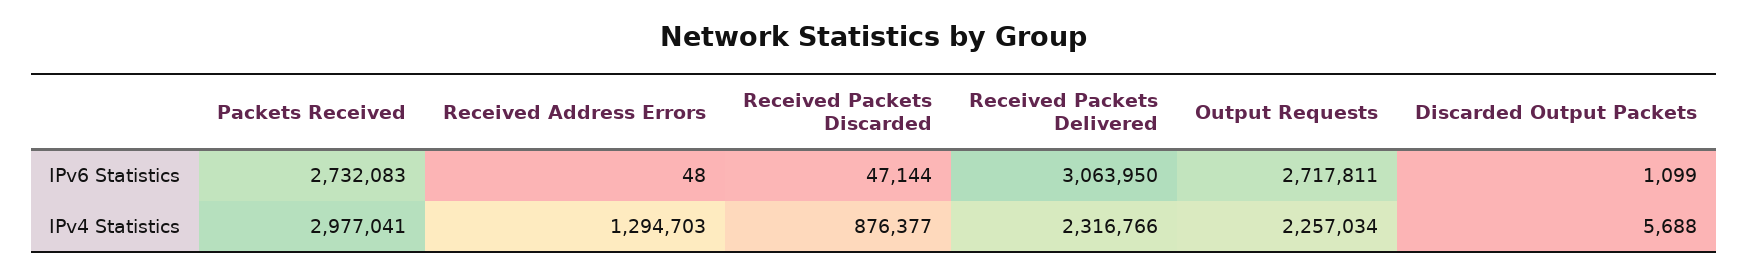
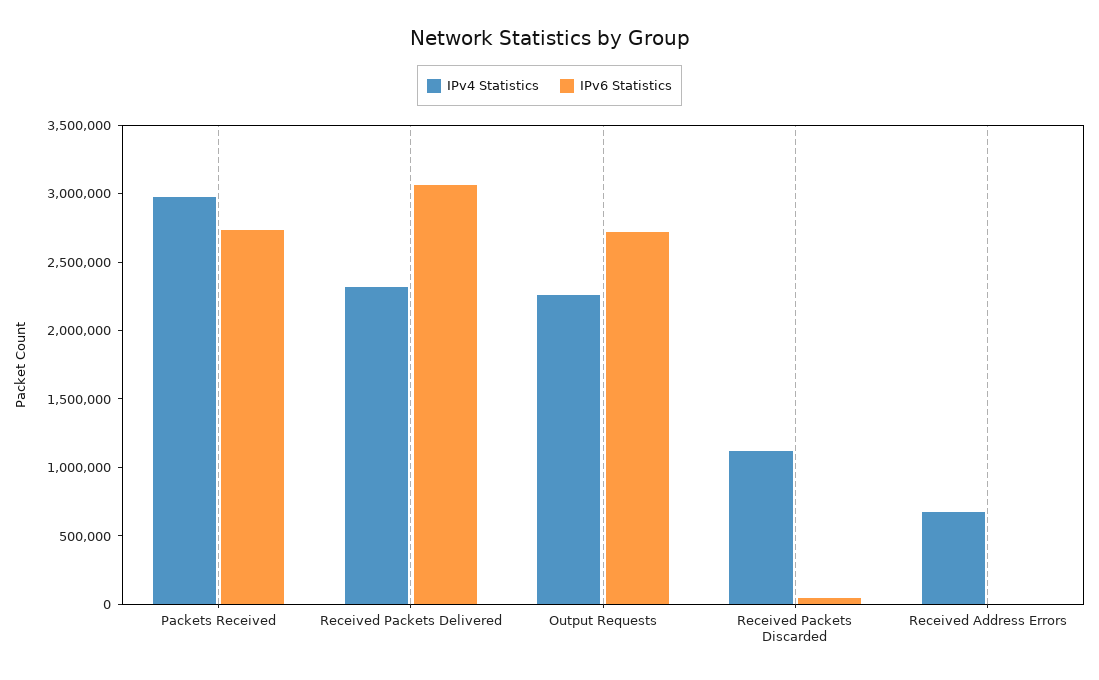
IPv6 Statistics, Discarded Output Packets: 1099 -> none
IPv4 Statistics, Received Address Errors: 1294703 -> 700000
IPv4 Statistics, Received Packets Discarded: 876377 -> 1100000
IPv4 Statistics, Discarded Output Packets: 5688 -> none

